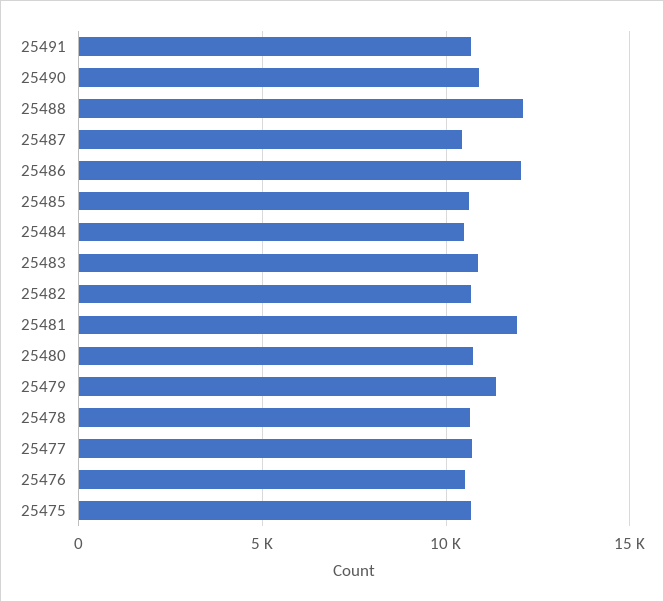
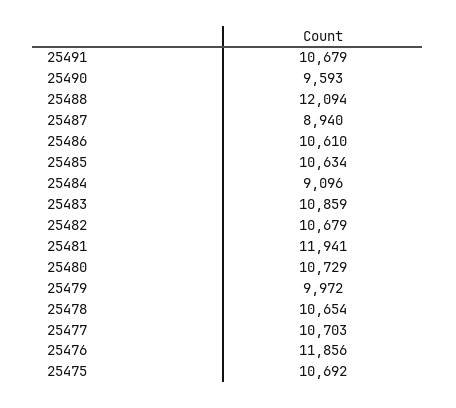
25490: 11000 -> 9593
25487: 10500 -> 8940
25486: 12000 -> 10610
25484: 10500 -> 9096
25479: 11500 -> 9972
25476: 10500 -> 11856

